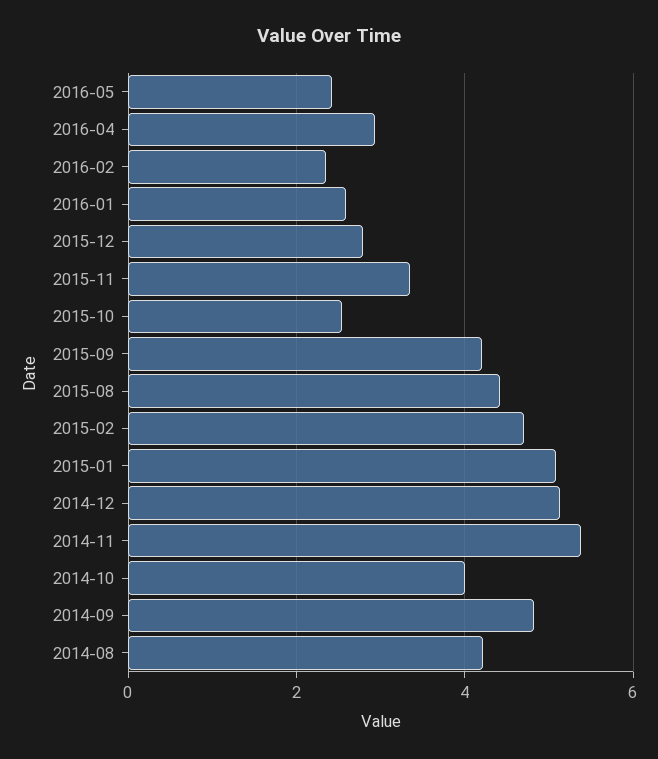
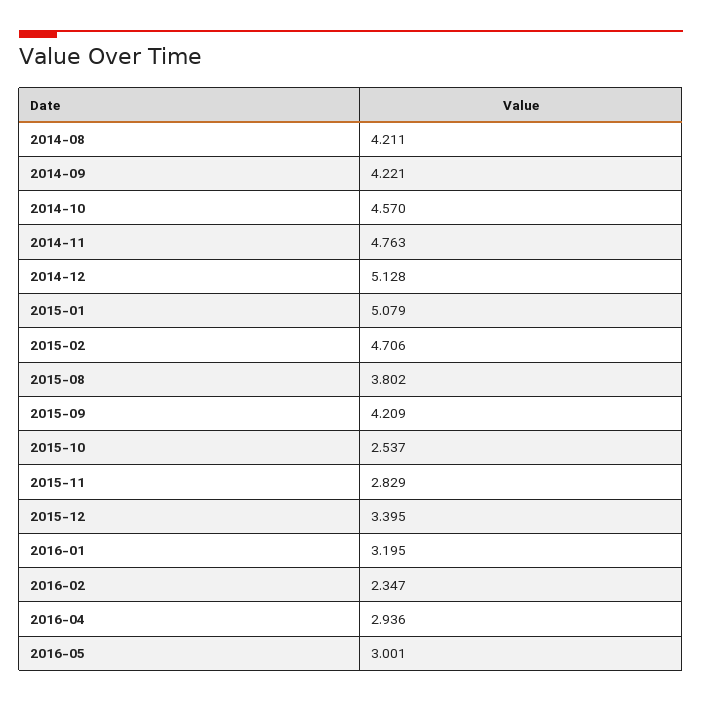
2016-05: 2.4 -> 3.001
2016-01: 2.6 -> 3.195
2015-12: 2.8 -> 3.395
2015-11: 3.4 -> 2.829
2015-08: 4.4 -> 3.802
2014-11: 5.4 -> 4.763
2014-10: 4 -> 4.57
2014-09: 4.8 -> 4.221

